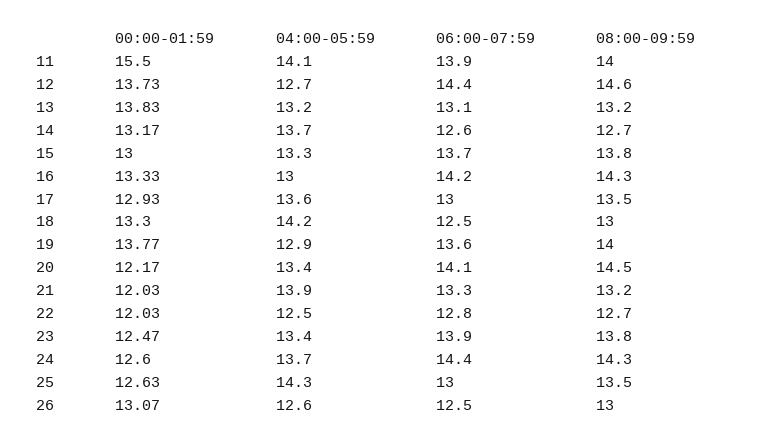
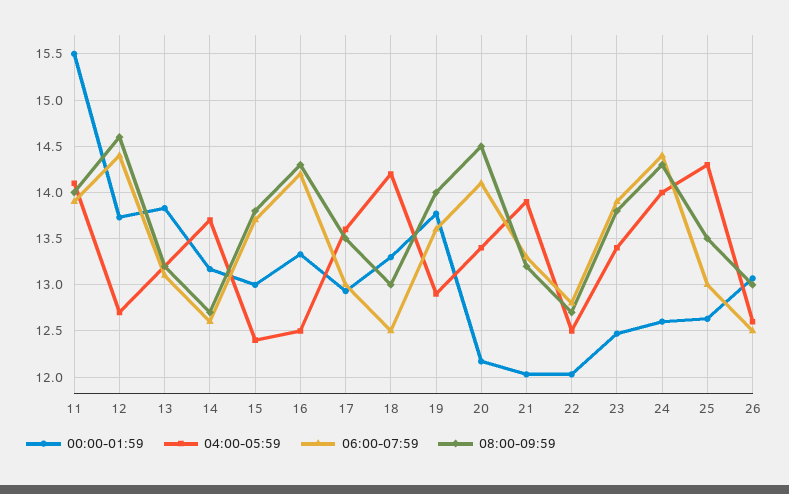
04:00-05:59, 15: 13.3 -> 12.4
04:00-05:59, 16: 13 -> 12.5
04:00-05:59, 24: 13.7 -> 14

